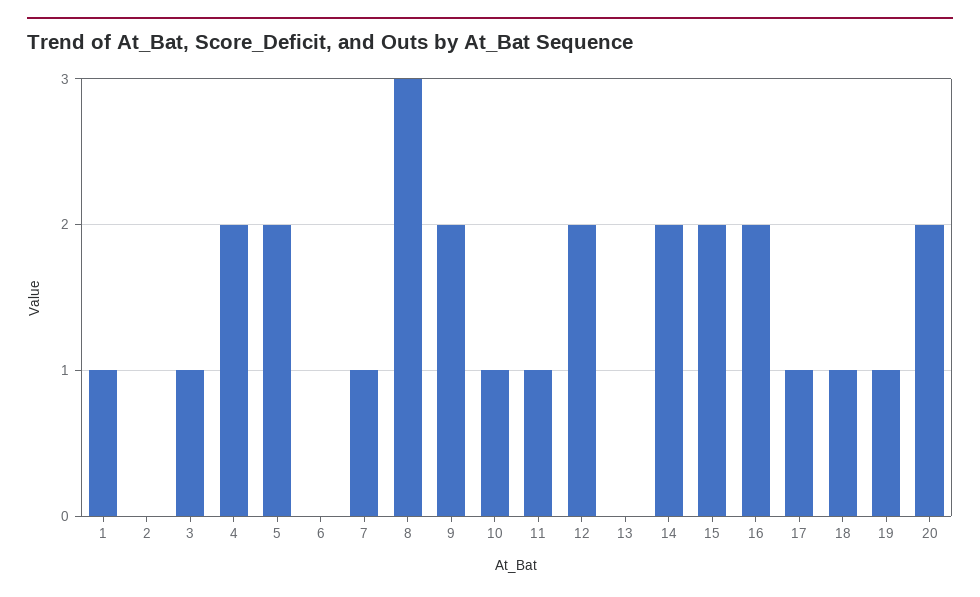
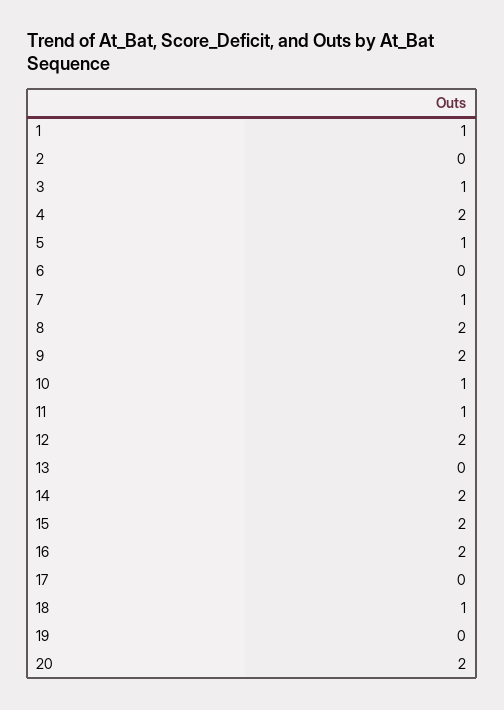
5: 2 -> 1
8: 3 -> 2
17: 1 -> 0
19: 1 -> 0

